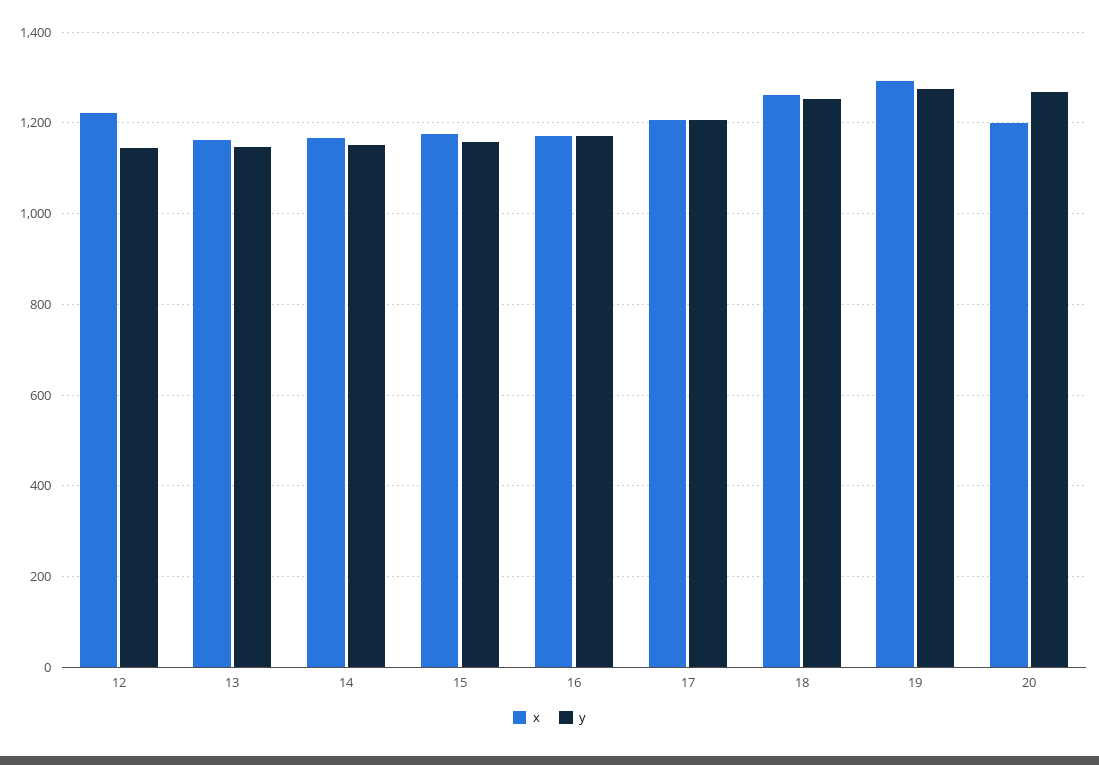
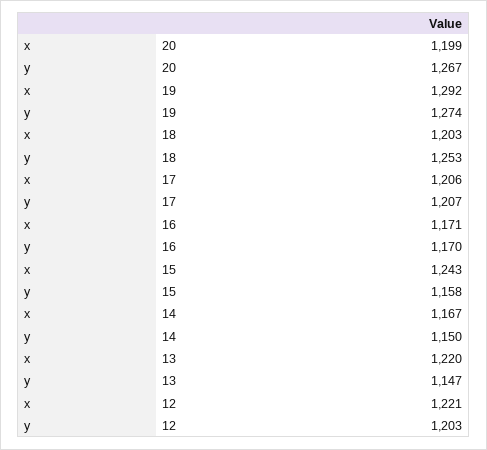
y, 12: 1140 -> 1203
x, 13: 1160 -> 1220
x, 15: 1180 -> 1243
x, 18: 1260 -> 1203

